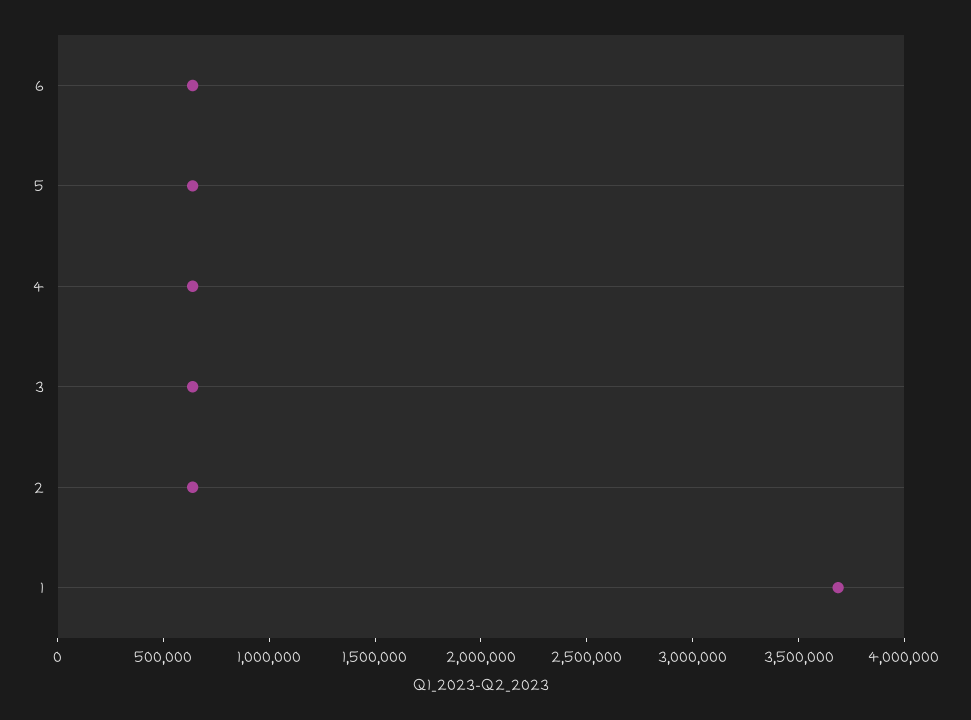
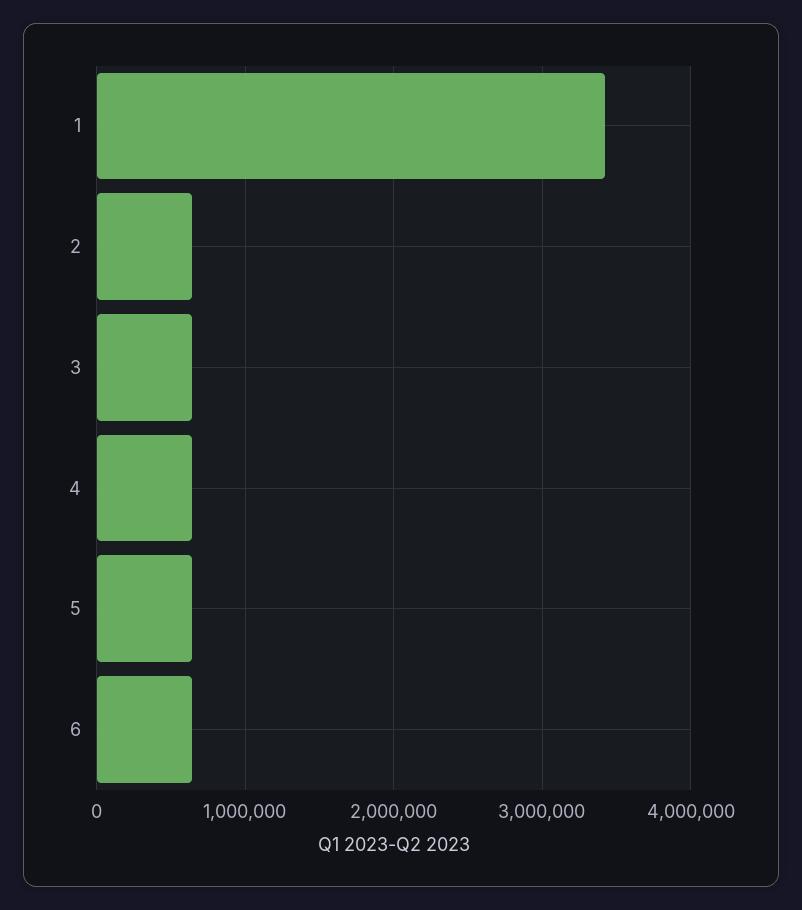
1: 3700000 -> 3400000

